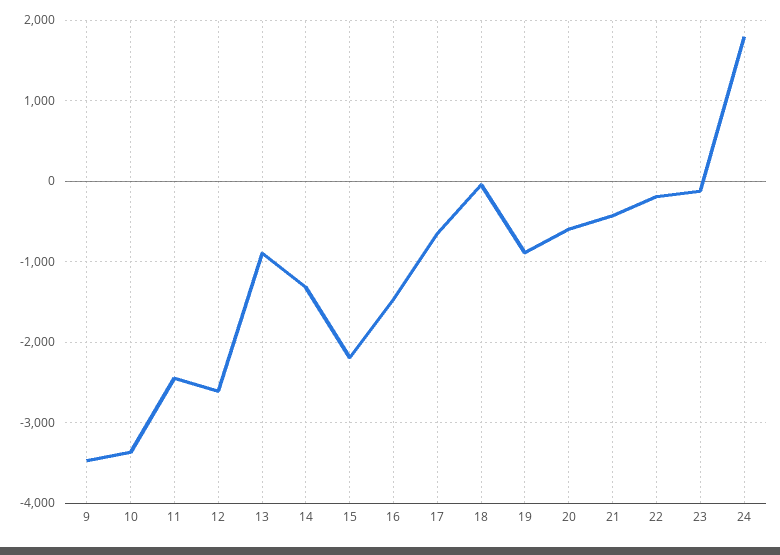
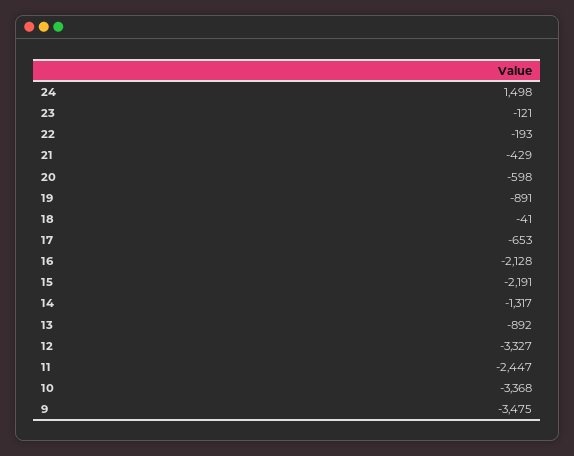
12: -2600 -> -3327
16: -1500 -> -2128
24: 1800 -> 1498

